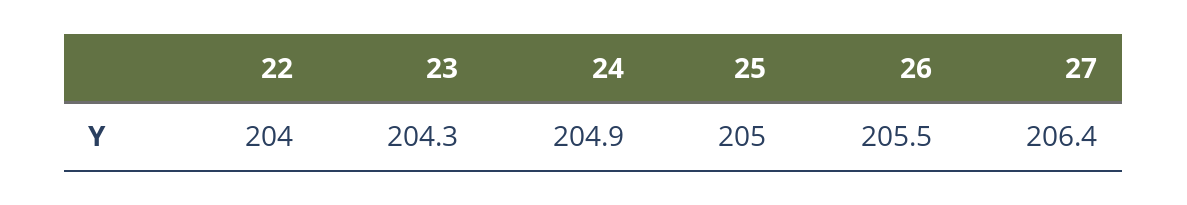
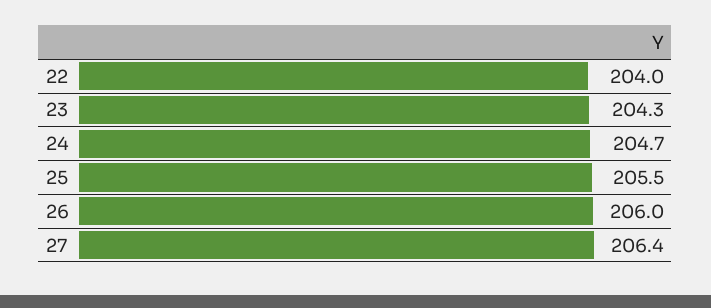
24: 204.9 -> 204.7
25: 205 -> 205.5
26: 205.5 -> 206

